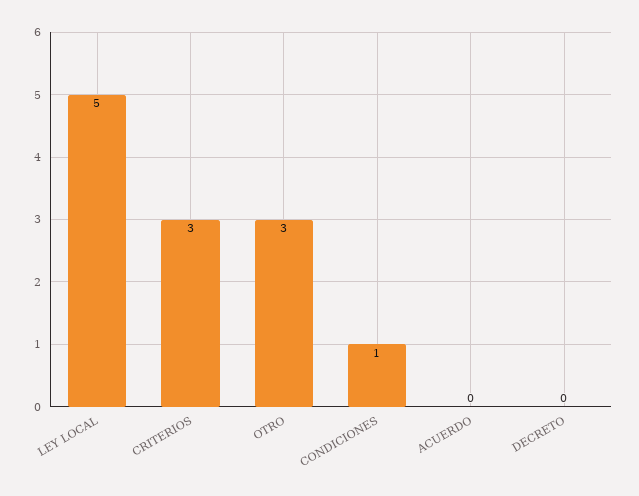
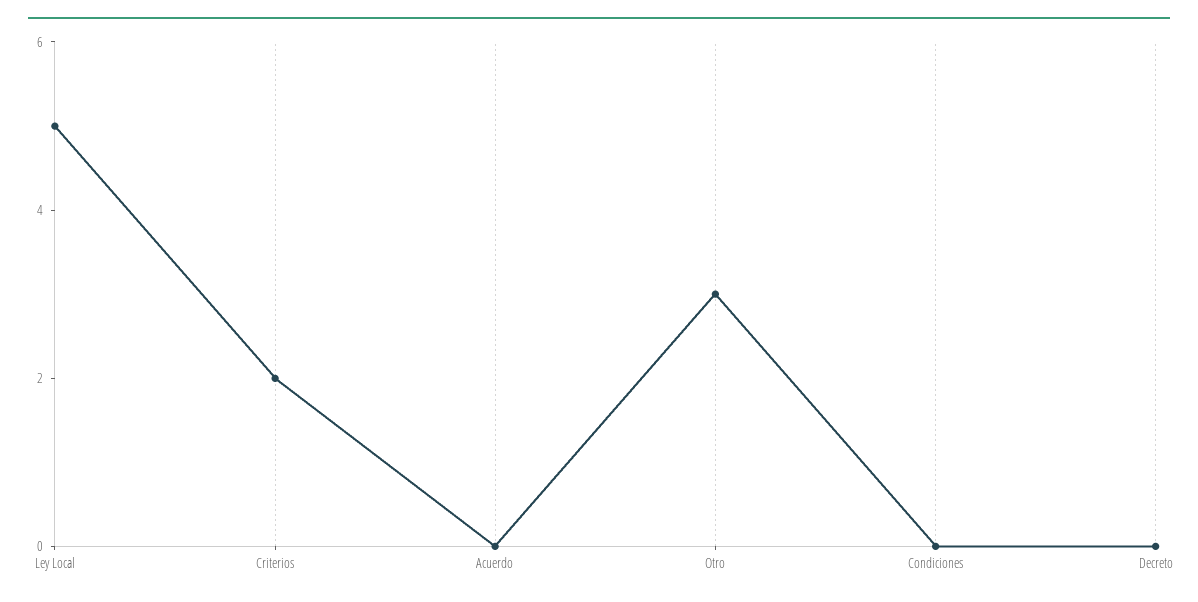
CRITERIOS: 3 -> 2
CONDICIONES: 1 -> 0

